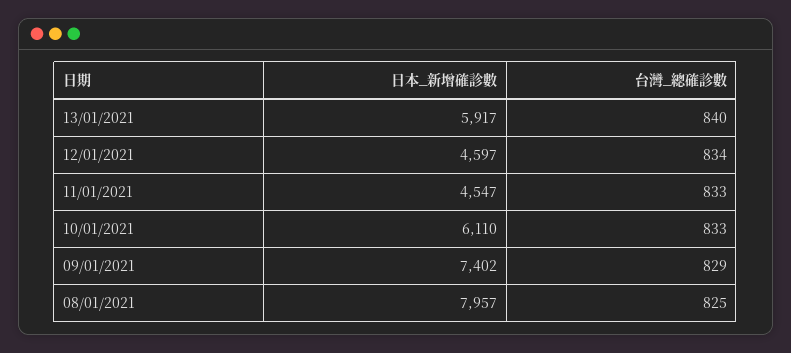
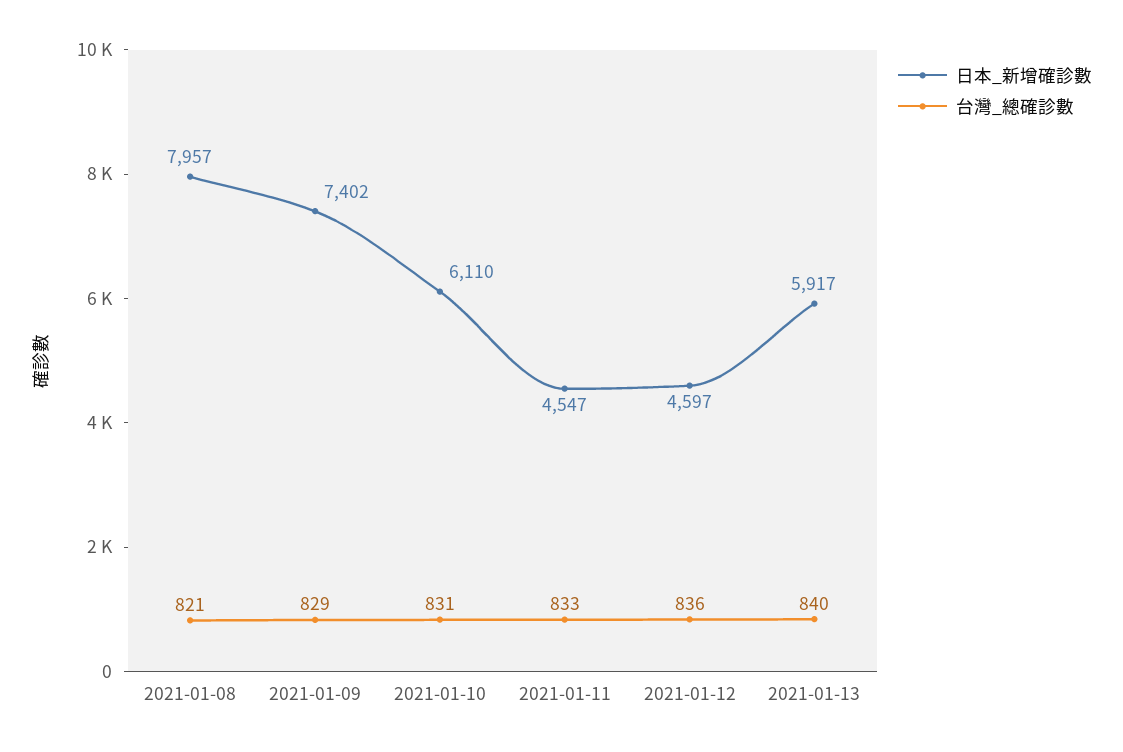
台灣_總確診數, 12/01/2021: 834 -> 836
台灣_總確診數, 10/01/2021: 833 -> 831
台灣_總確診數, 08/01/2021: 825 -> 821

